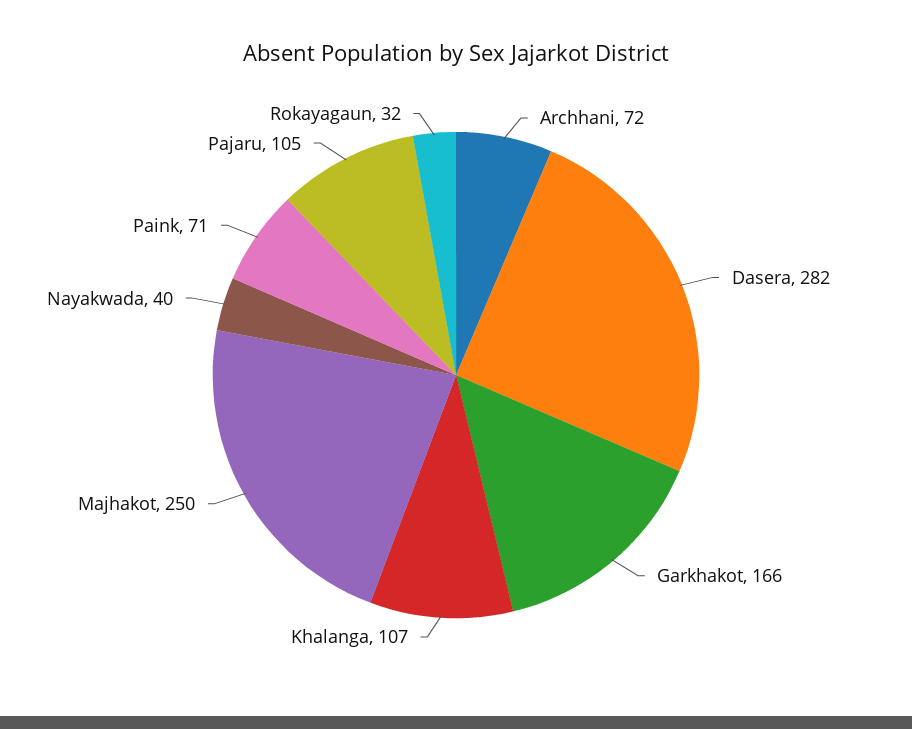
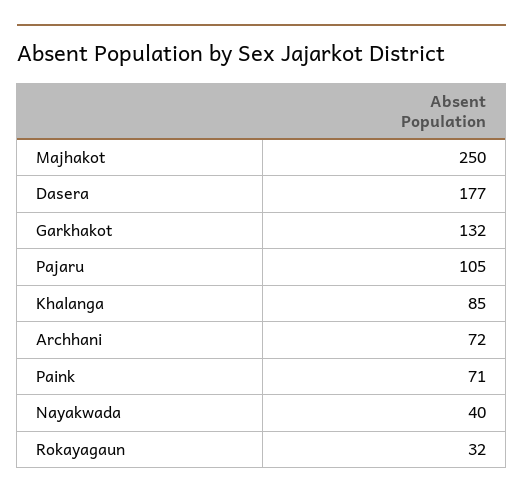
Dasera: 282 -> 177
Garkhakot: 166 -> 132
Khalanga: 107 -> 85

